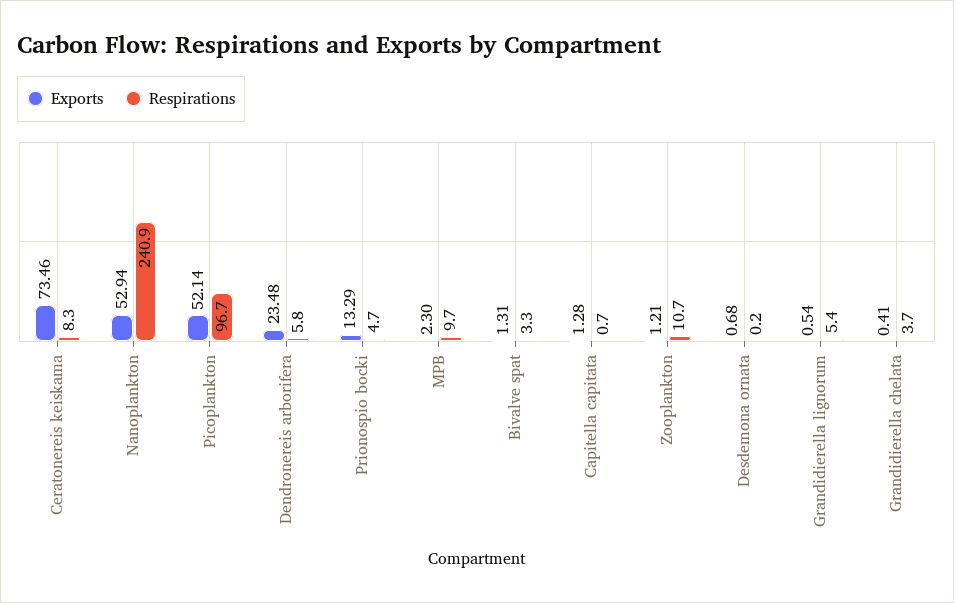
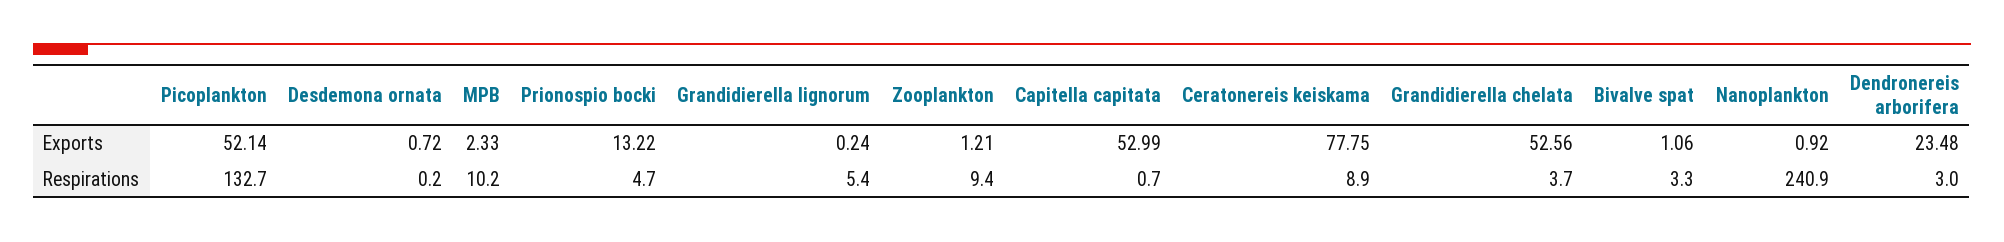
Exports, Ceratonereis keiskama: 73.46 -> 77.75
Respirations, Ceratonereis keiskama: 8.3 -> 8.9
Exports, Nanoplankton: 52.94 -> 0.92
Respirations, Picoplankton: 96.7 -> 132.7
Respirations, Dendronereis arborifera: 5.8 -> 3
Exports, Prionospio bocki: 13.29 -> 13.22
Exports, MPB: 2.3 -> 2.33
Respirations, MPB: 9.7 -> 10.2
Exports, Bivalve spat: 1.31 -> 1.06
Exports, Capitella capitata: 1.28 -> 52.99
Respirations, Zooplankton: 10.7 -> 9.4
Exports, Desdemona ornata: 0.68 -> 0.72
Exports, Grandidierella lignorum: 0.54 -> 0.24
Exports, Grandidierella chelata: 0.41 -> 52.56

